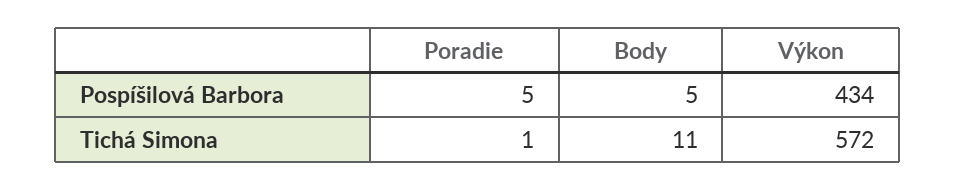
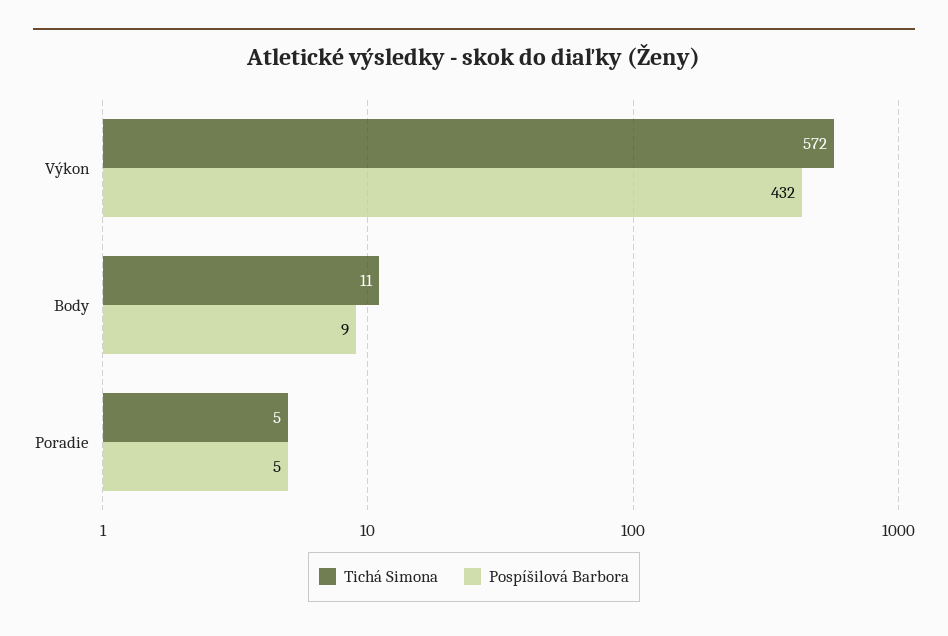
Pospíšilová Barbora, Body: 5 -> 9
Pospíšilová Barbora, Výkon: 434 -> 432
Tichá Simona, Poradie: 1 -> 5

